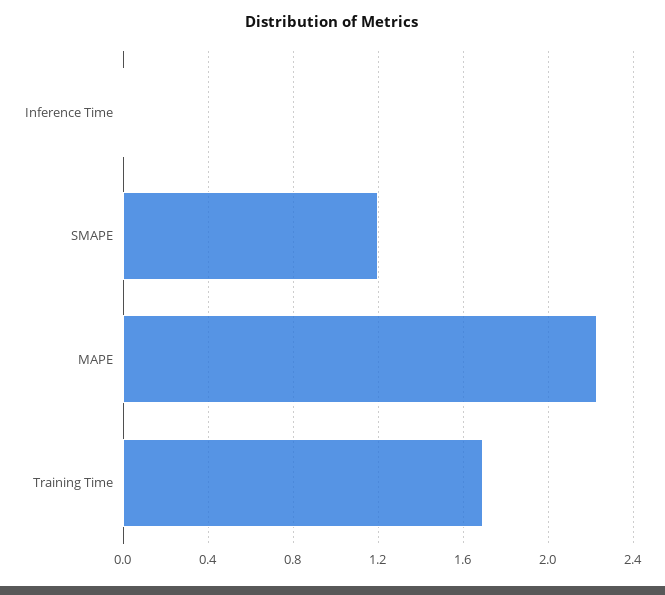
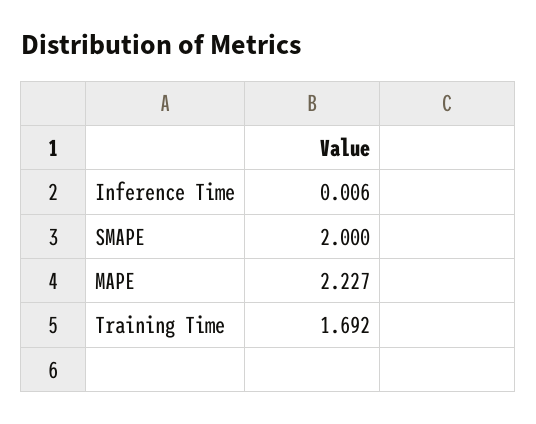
SMAPE: 1.2 -> 2

